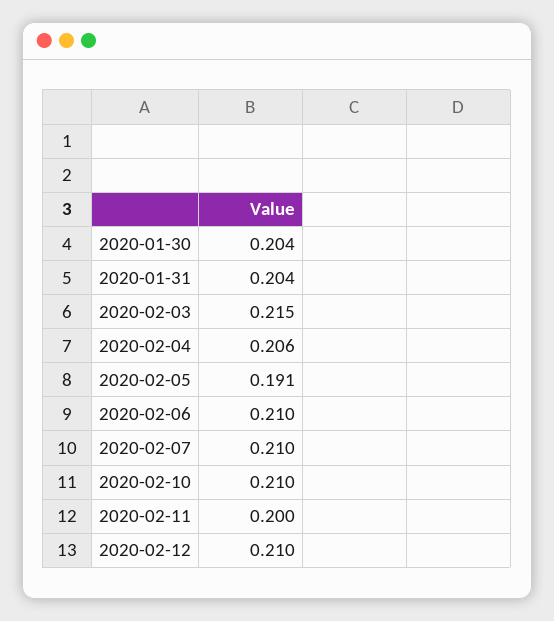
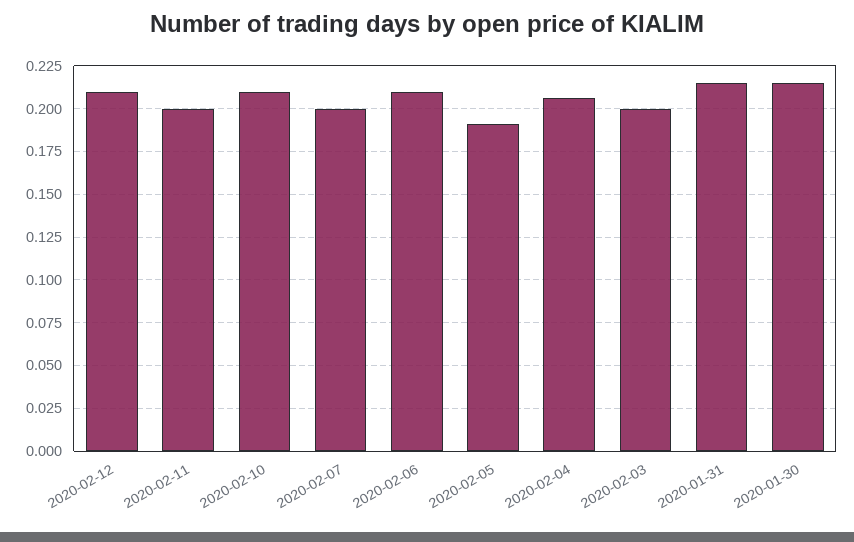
2020-01-30: 0.204 -> 0.215
2020-01-31: 0.204 -> 0.215
2020-02-03: 0.215 -> 0.2
2020-02-07: 0.21 -> 0.2

